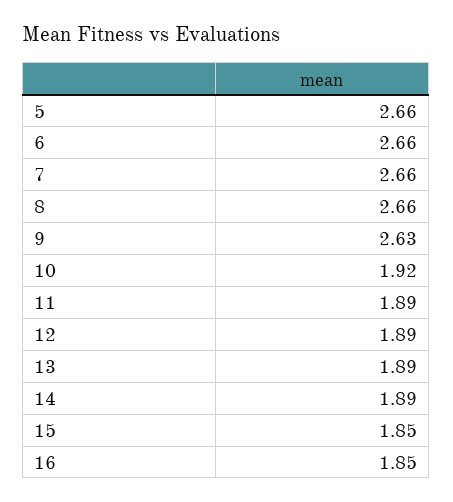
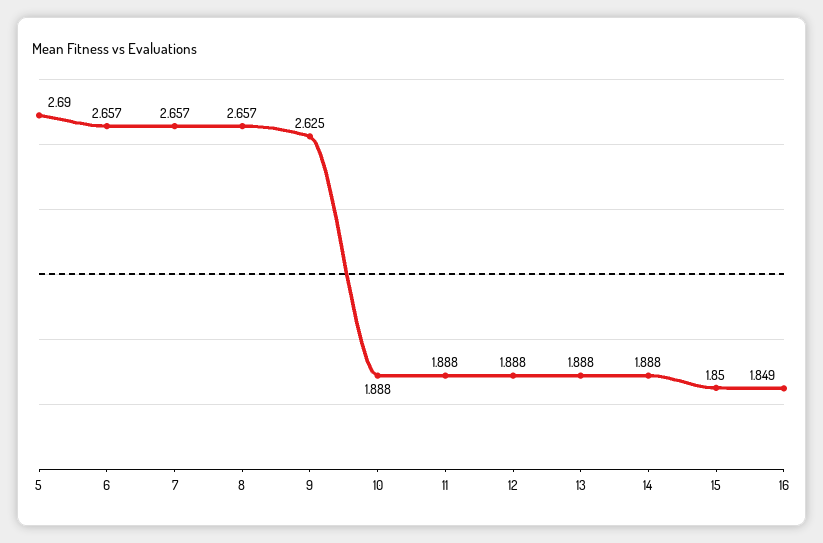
5: 2.66 -> 2.69
10: 1.92 -> 1.888

